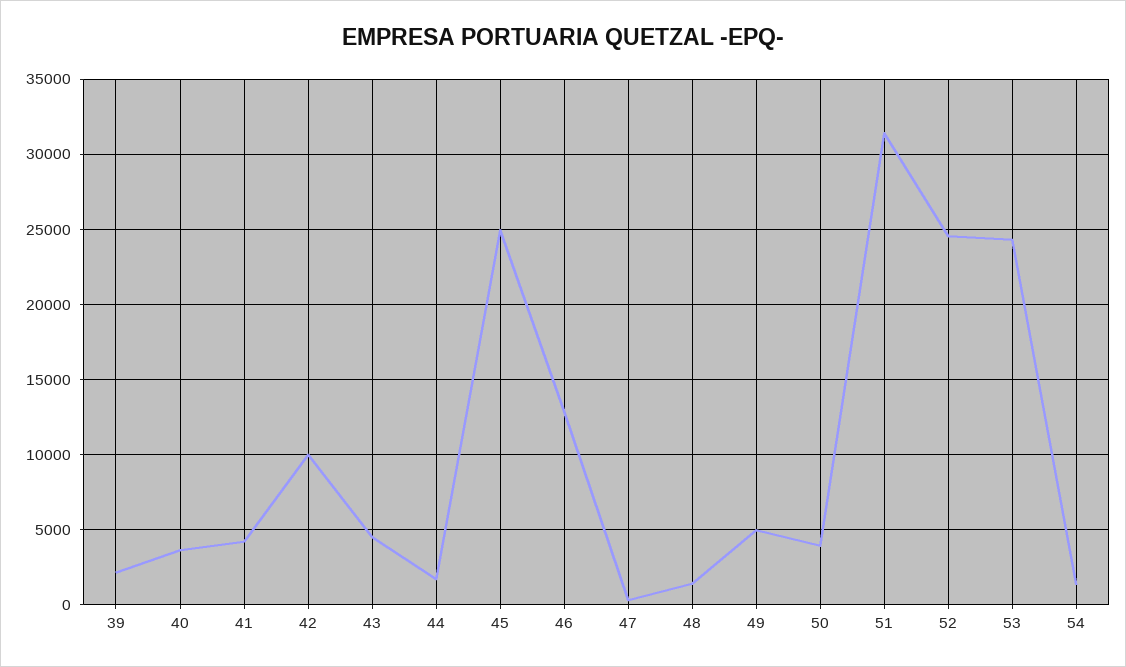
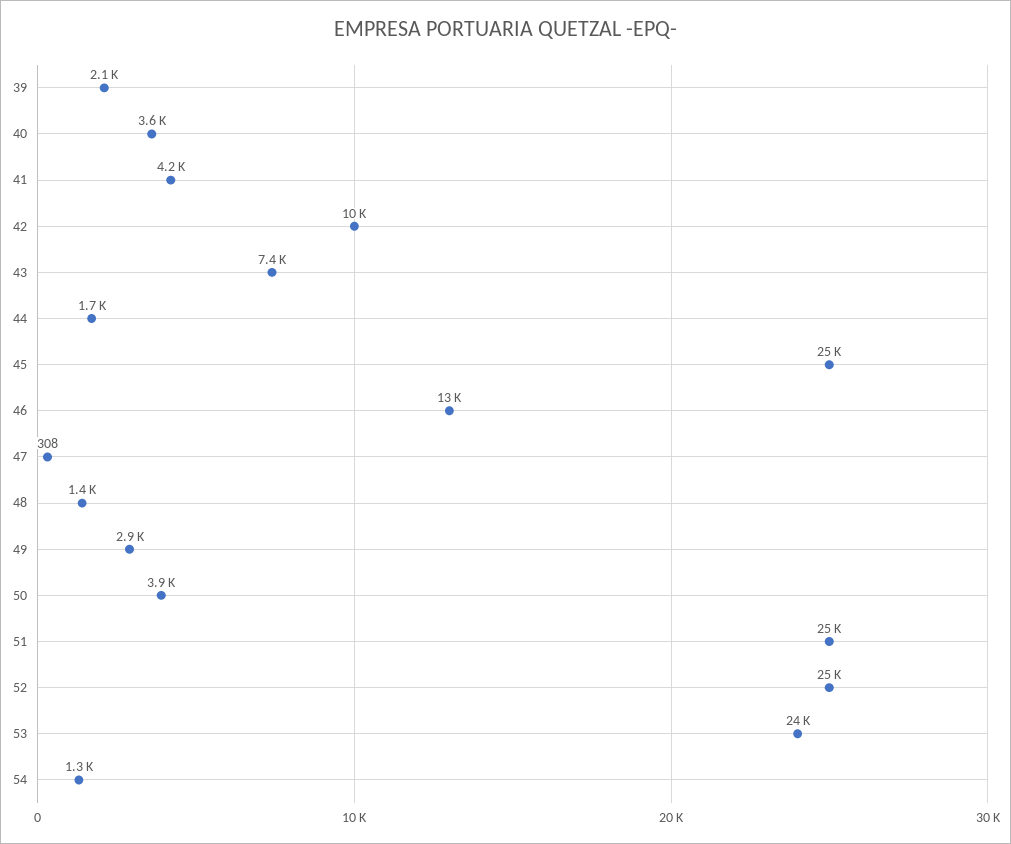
43: 4500 -> 7400
49: 5000 -> 2900
51: 31500 -> 25000

